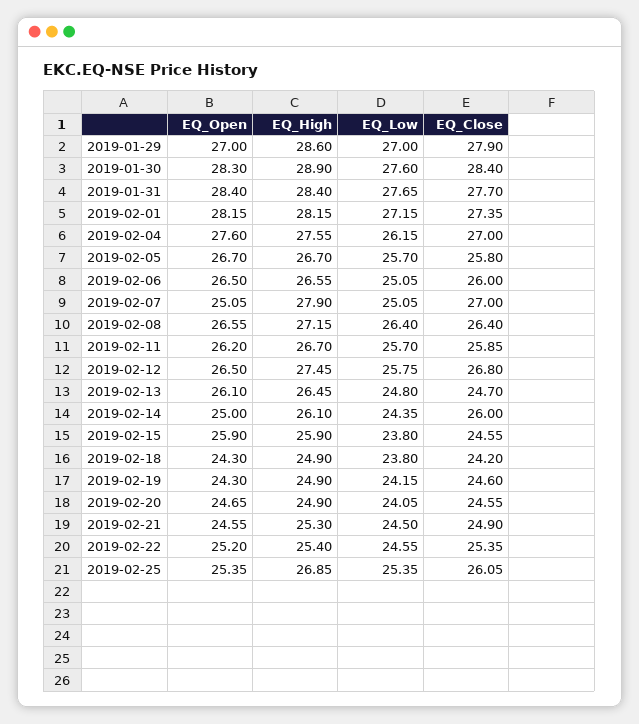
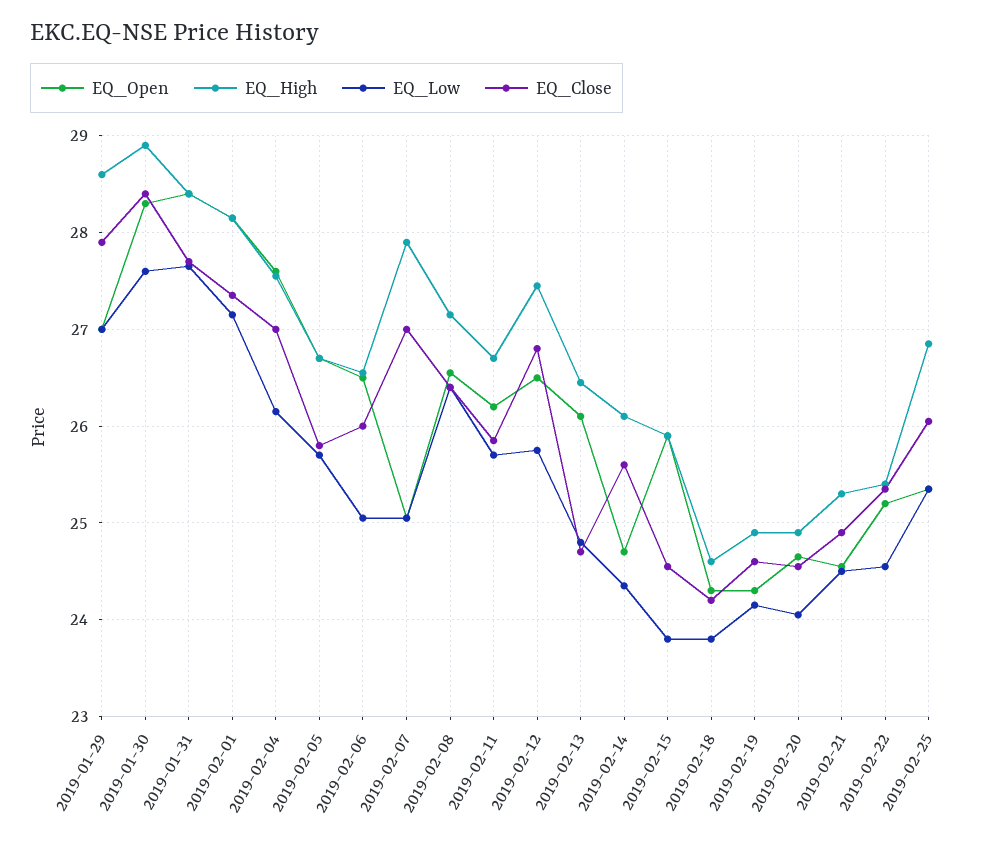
EQ_Open, 2019-02-14: 25 -> 24.7
EQ_Close, 2019-02-14: 26 -> 25.6
EQ_High, 2019-02-18: 24.9 -> 24.6

